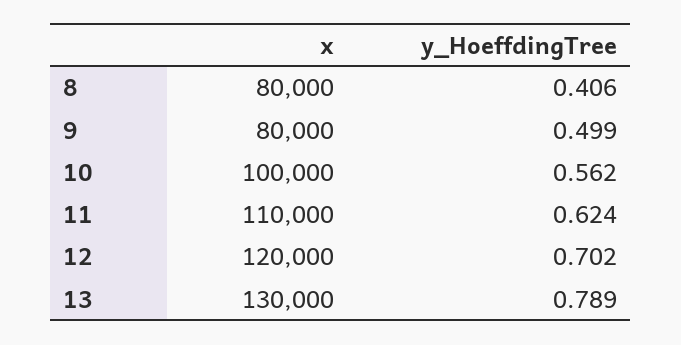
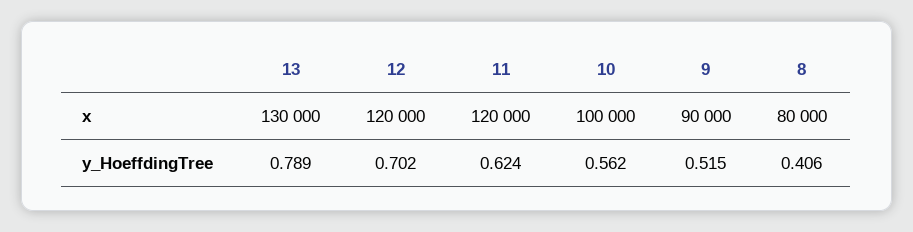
x, 9: 80000 -> 90000
y_HoeffdingTree, 9: 0.499 -> 0.515
x, 11: 110000 -> 120000

